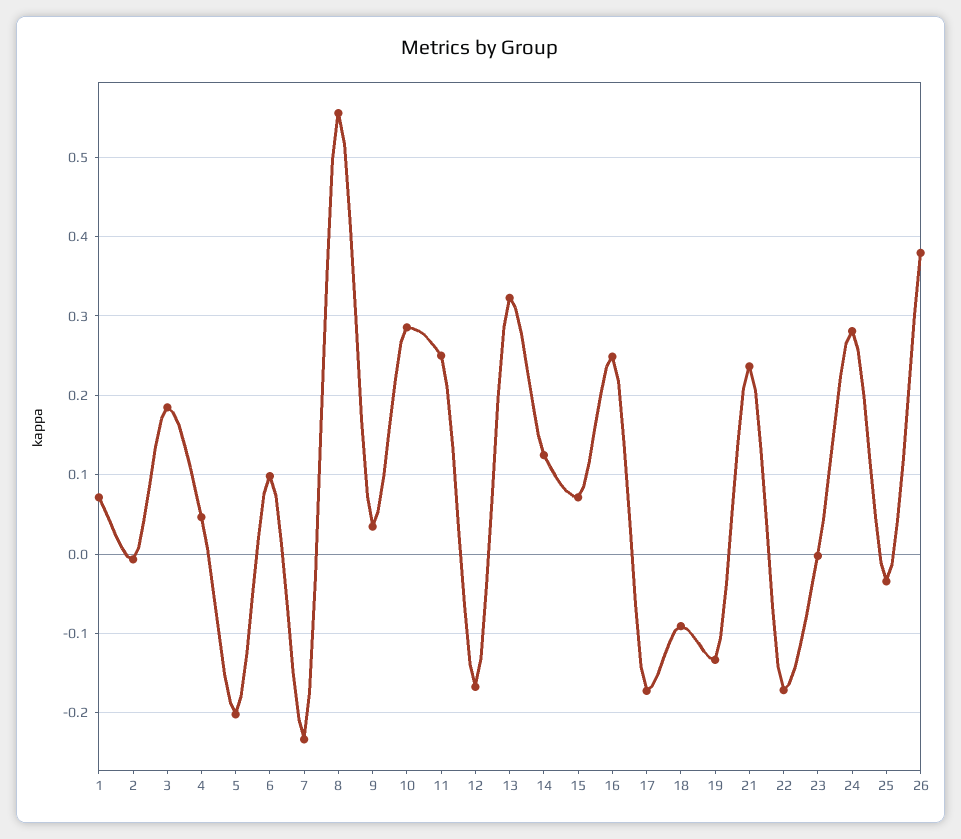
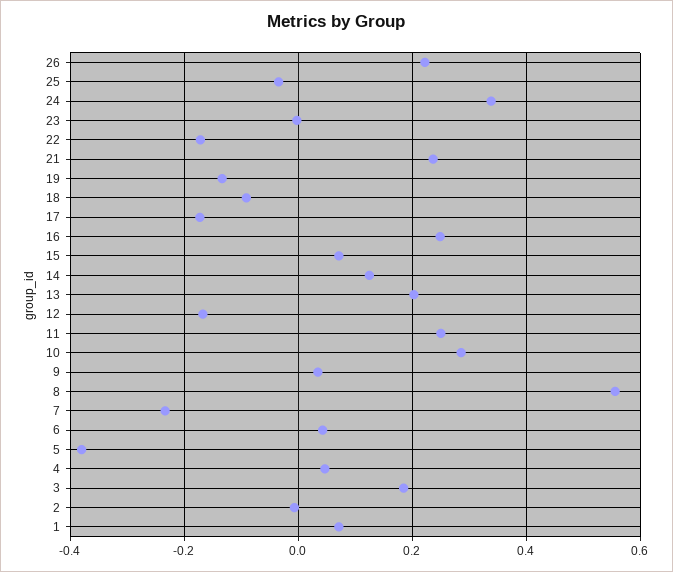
5: -0.2 -> -0.38
6: 0.1 -> 0.04
13: 0.32 -> 0.2
24: 0.28 -> 0.34
26: 0.38 -> 0.22

